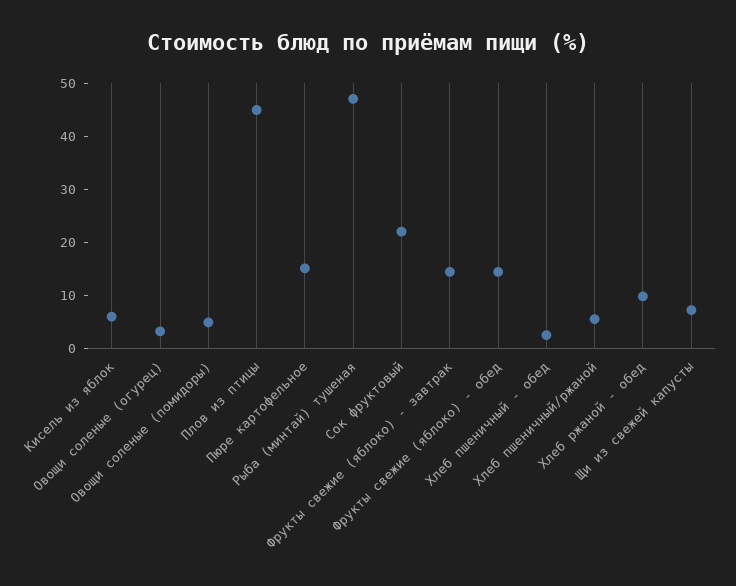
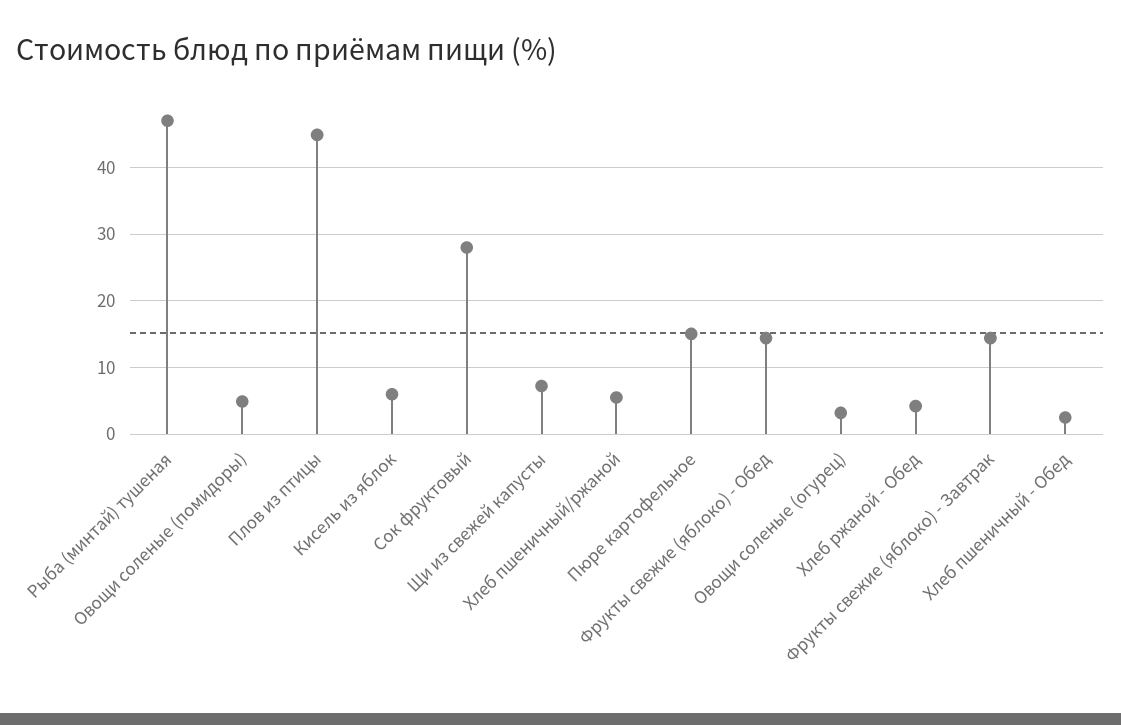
Сок фруктовый: 22 -> 28
Хлеб ржаной - обед: 10 -> 4

